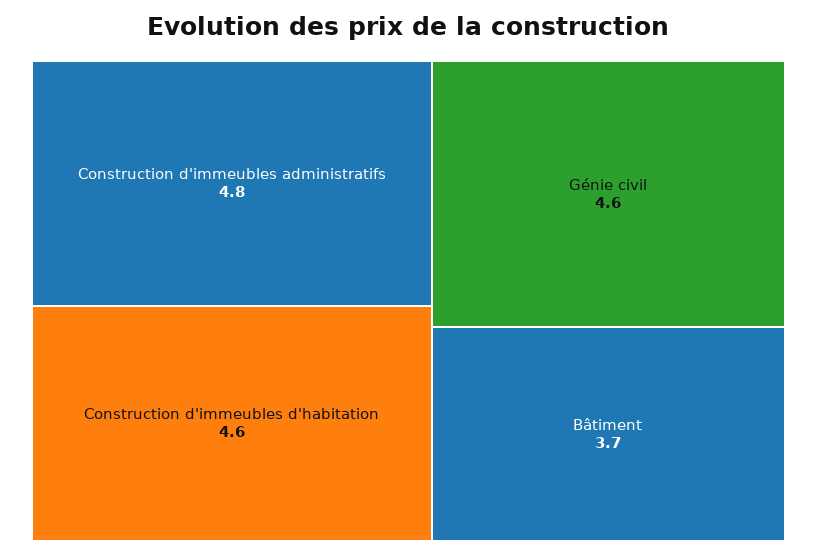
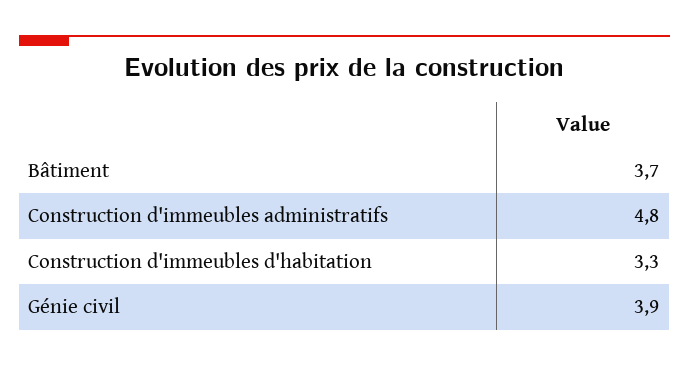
Construction d'immeubles d'habitation: 4.6 -> 3.3
Génie civil: 4.6 -> 3.9

